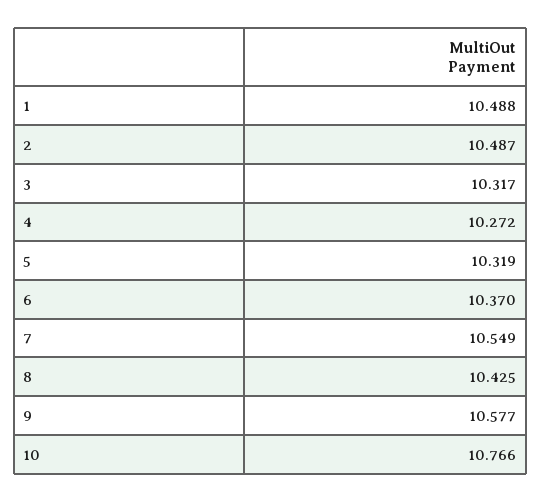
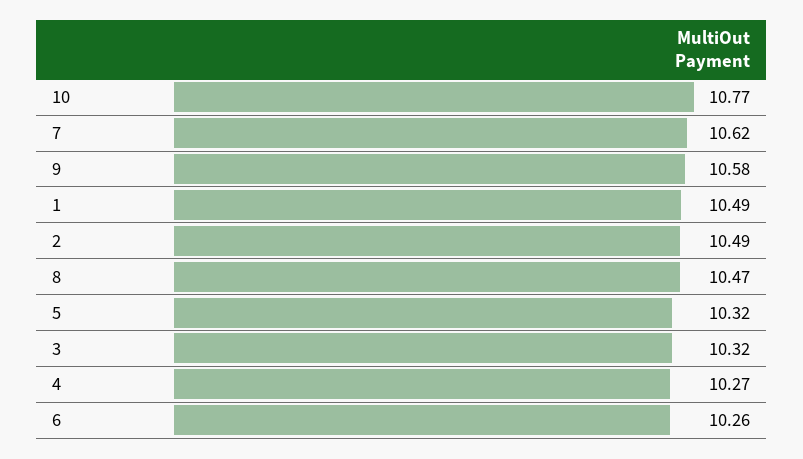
6: 10.37 -> 10.26
7: 10.549 -> 10.62
8: 10.425 -> 10.47

